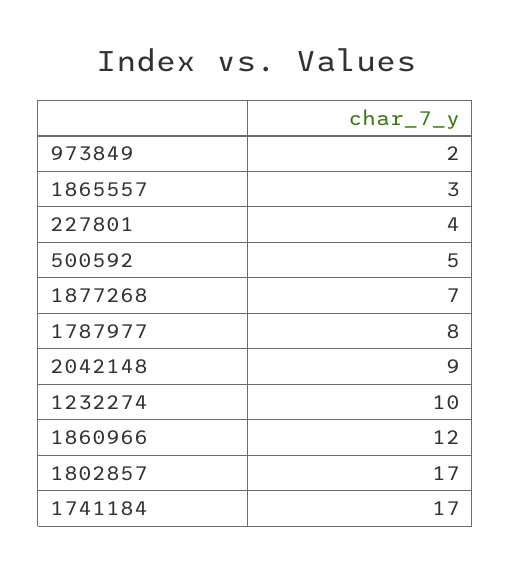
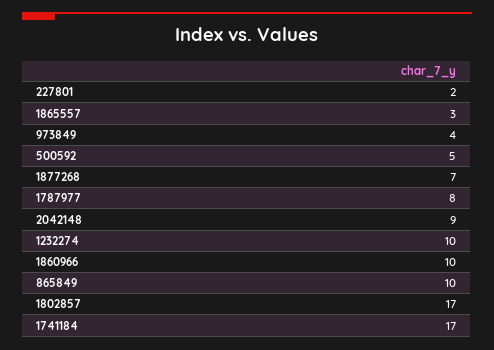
973849: 2 -> 4
227801: 4 -> 2
1860966: 12 -> 10
865849: none -> 10

